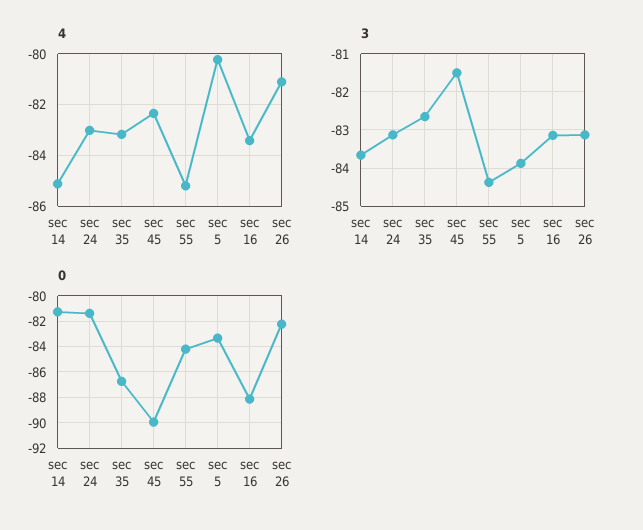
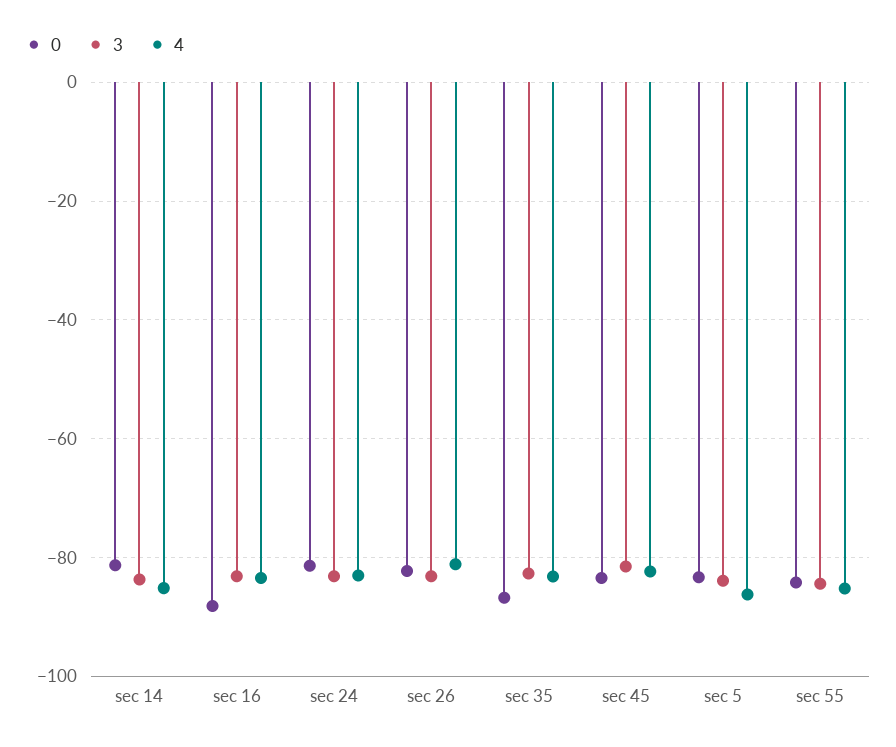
4, sec 5: -80.25 -> -86
0, sec 45: -90 -> -84

